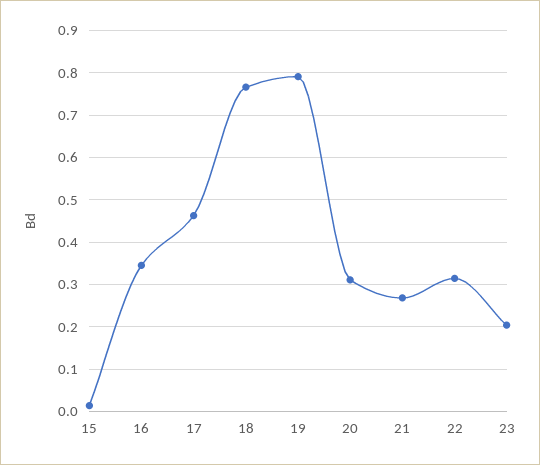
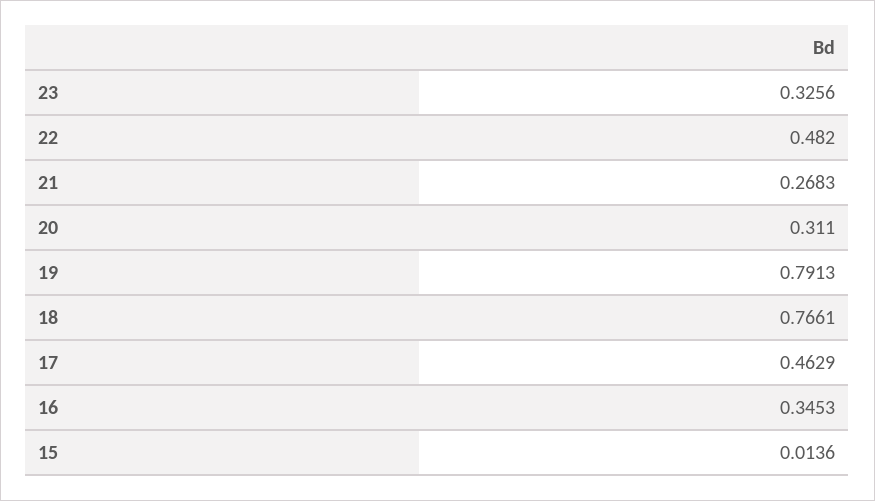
22: 0.32 -> 0.482
23: 0.2 -> 0.3256

